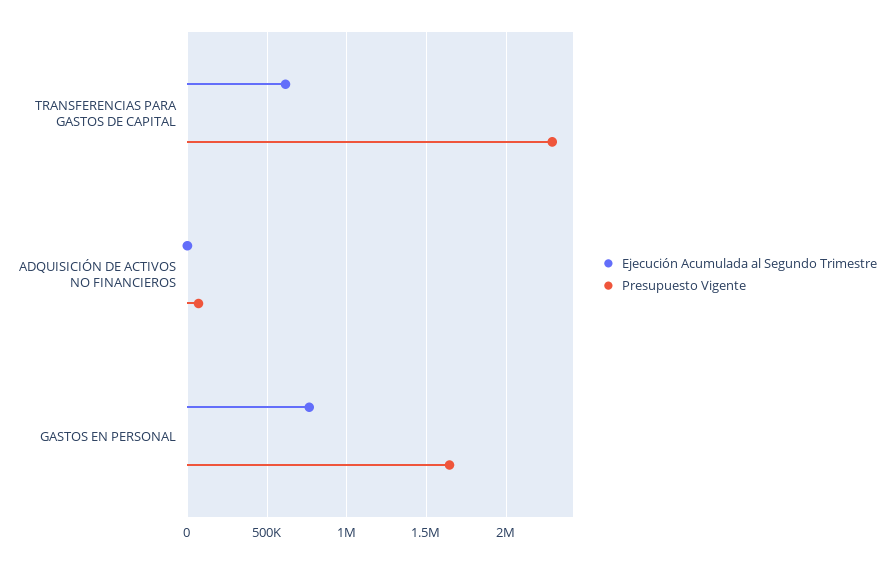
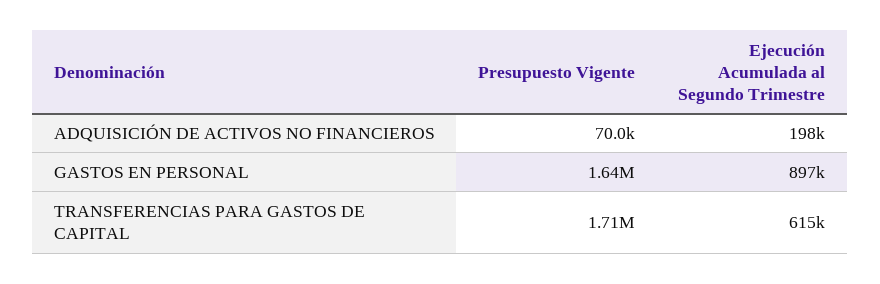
Presupuesto Vigente, TRANSFERENCIAS PARA GASTOS DE CAPITAL: 2300000 -> 1710000
Ejecución Acumulada al Segundo Trimestre, ADQUISICIÓN DE ACTIVOS NO FINANCIEROS: 0 -> 198000
Ejecución Acumulada al Segundo Trimestre, GASTOS EN PERSONAL: 750000 -> 897000

